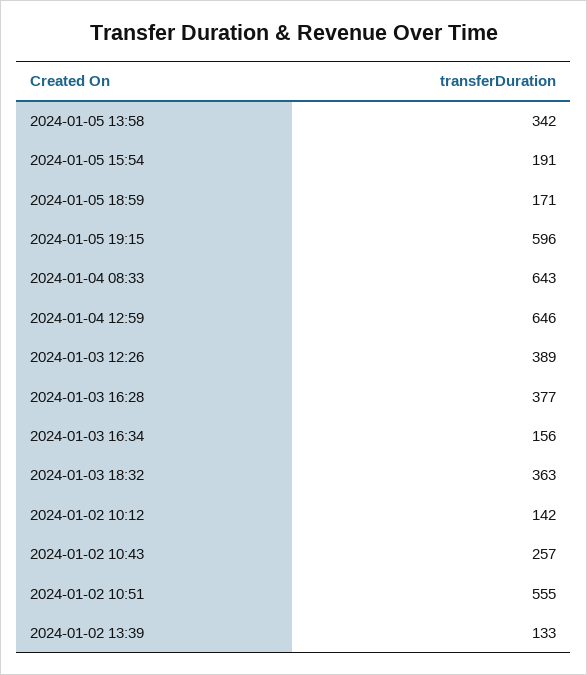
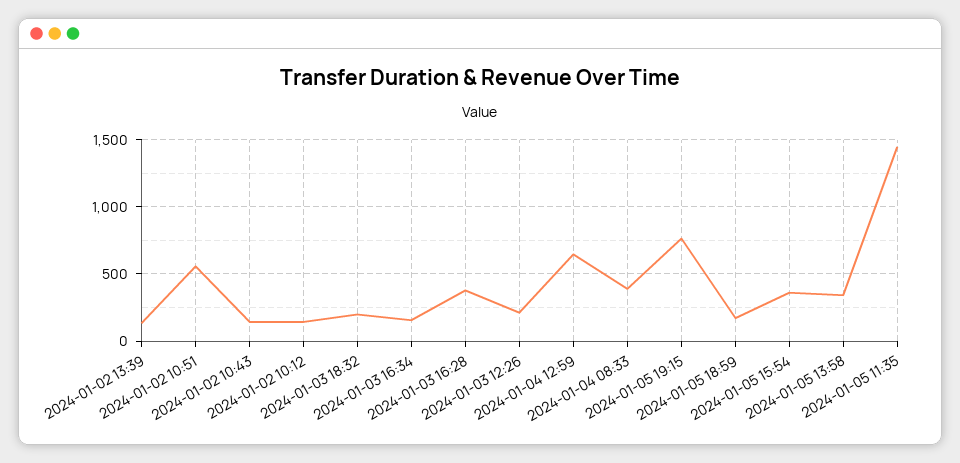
2024-01-05 15:54: 191 -> 350
2024-01-05 19:15: 596 -> 750
2024-01-04 08:33: 643 -> 400
2024-01-03 12:26: 389 -> 200
2024-01-03 18:32: 363 -> 200
2024-01-02 10:43: 257 -> 150
2024-01-05 11:35: none -> 1450

